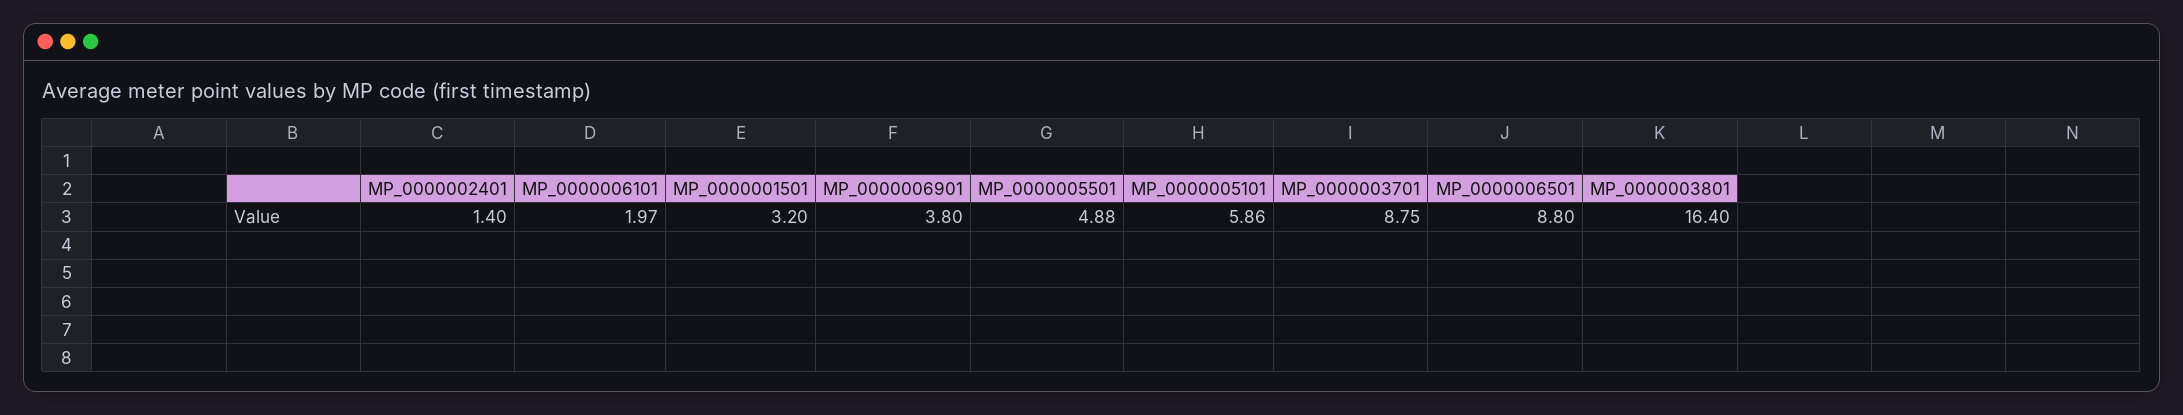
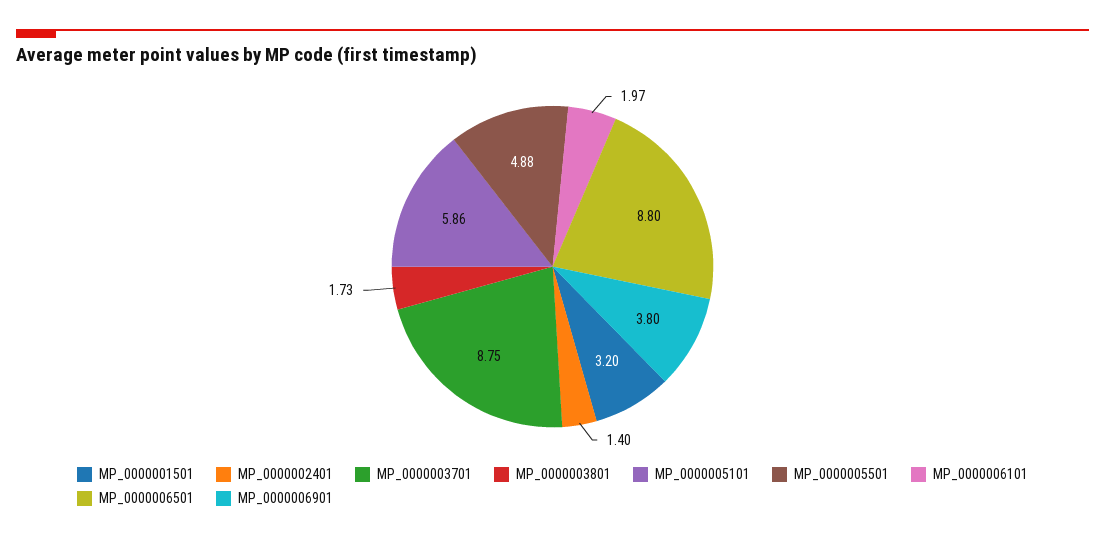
MP_0000003801: 16.4 -> 1.73

